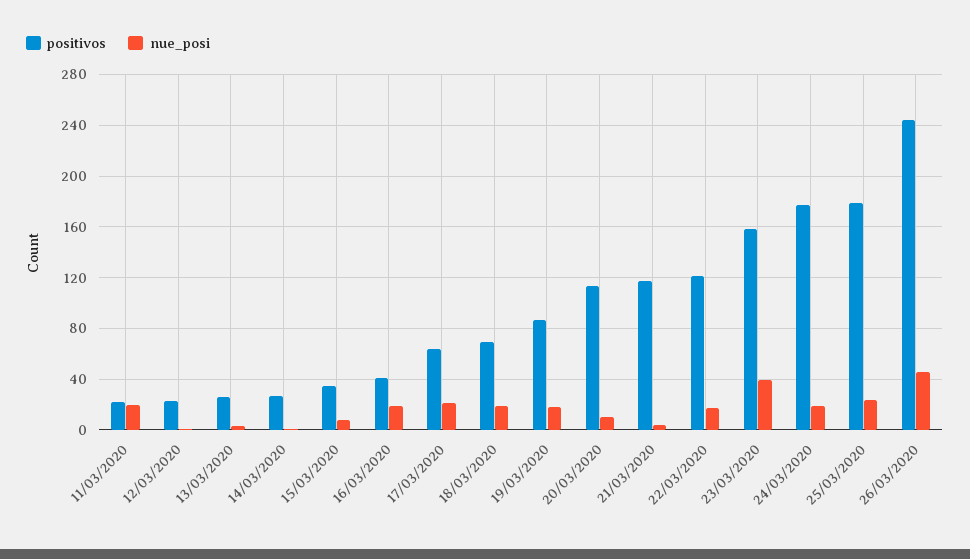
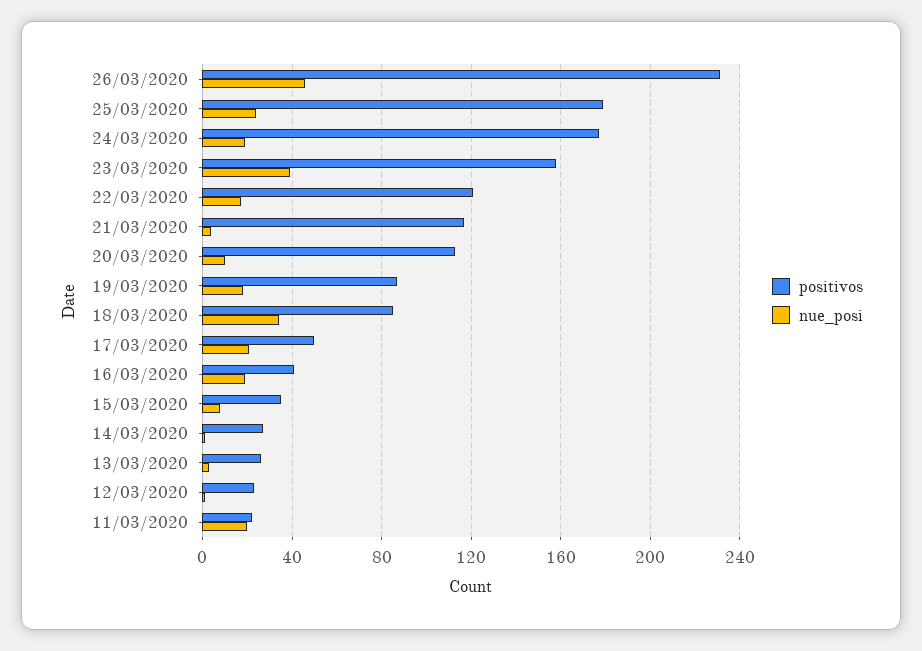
positivos, 17/03/2020: 65 -> 50
positivos, 18/03/2020: 70 -> 85
nue_posi, 18/03/2020: 20 -> 35
positivos, 26/03/2020: 245 -> 230

